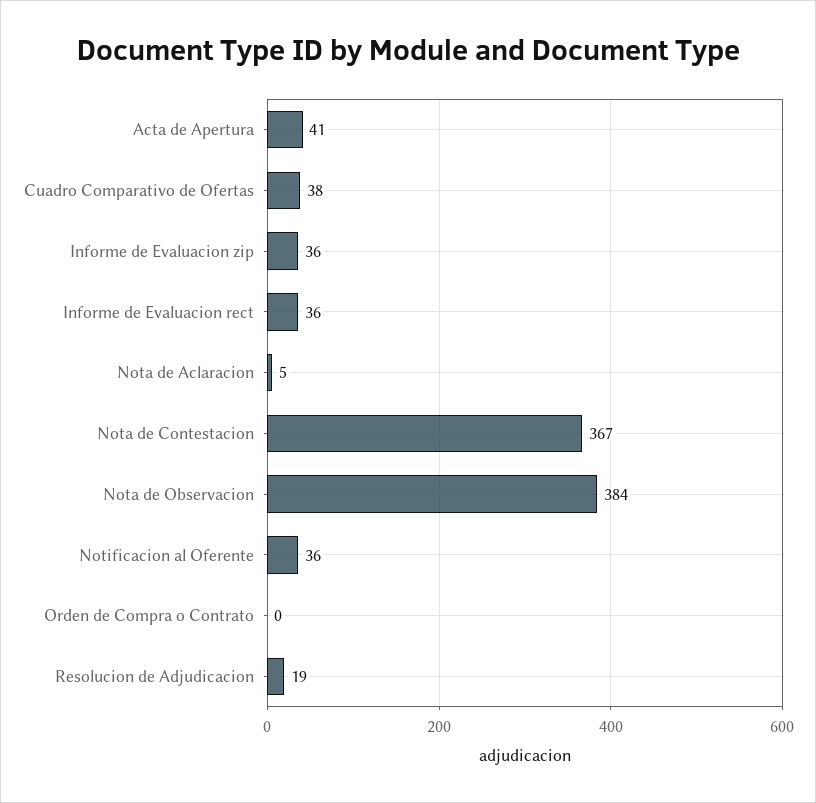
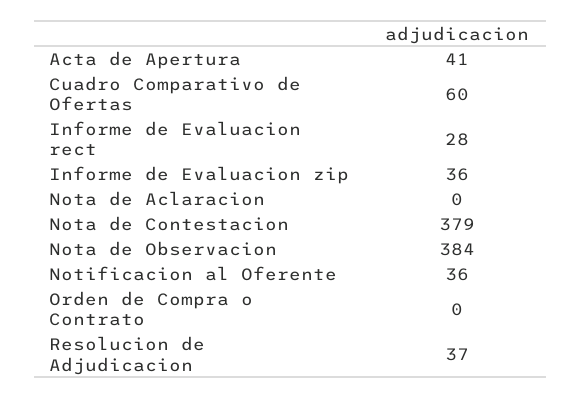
Cuadro Comparativo de Ofertas: 38 -> 60
Informe de Evaluacion rect: 36 -> 28
Nota de Aclaracion: 5 -> 0
Nota de Contestacion: 367 -> 379
Resolucion de Adjudicacion: 19 -> 37

